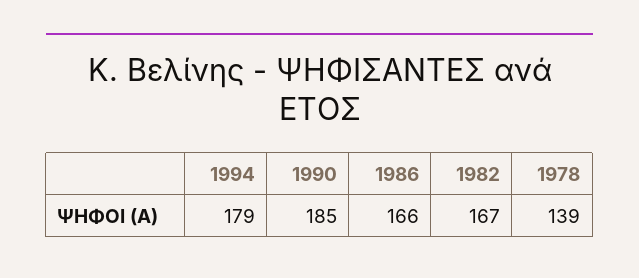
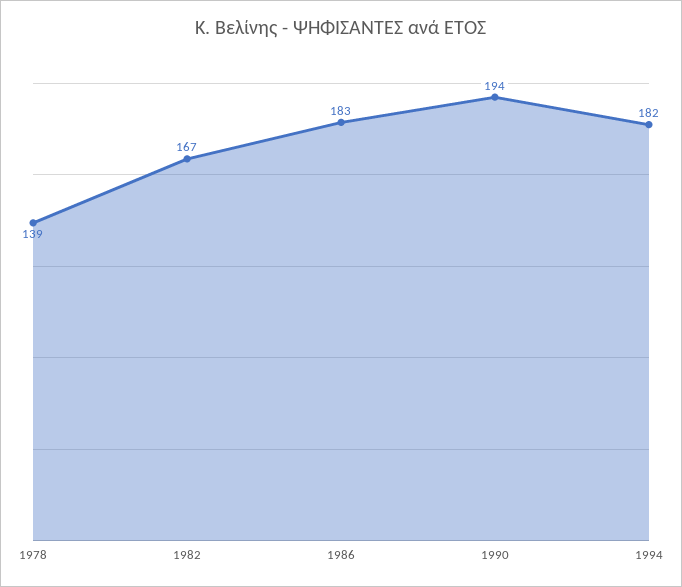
1994: 179 -> 182
1990: 185 -> 194
1986: 166 -> 183

